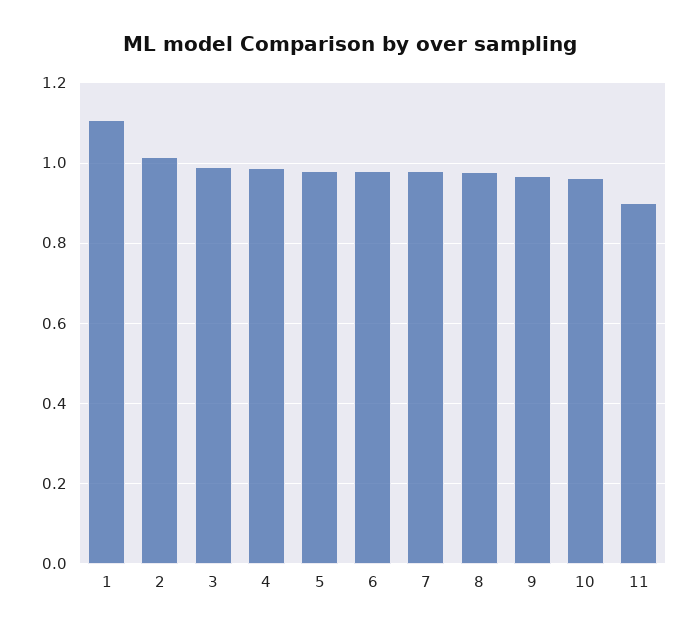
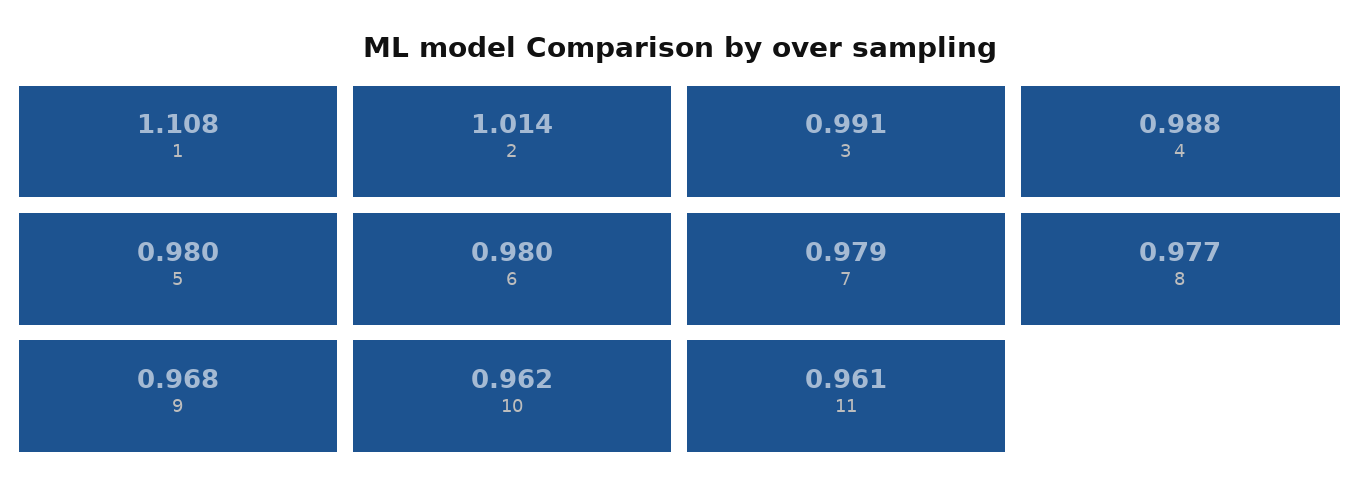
11: 0.9 -> 0.961

